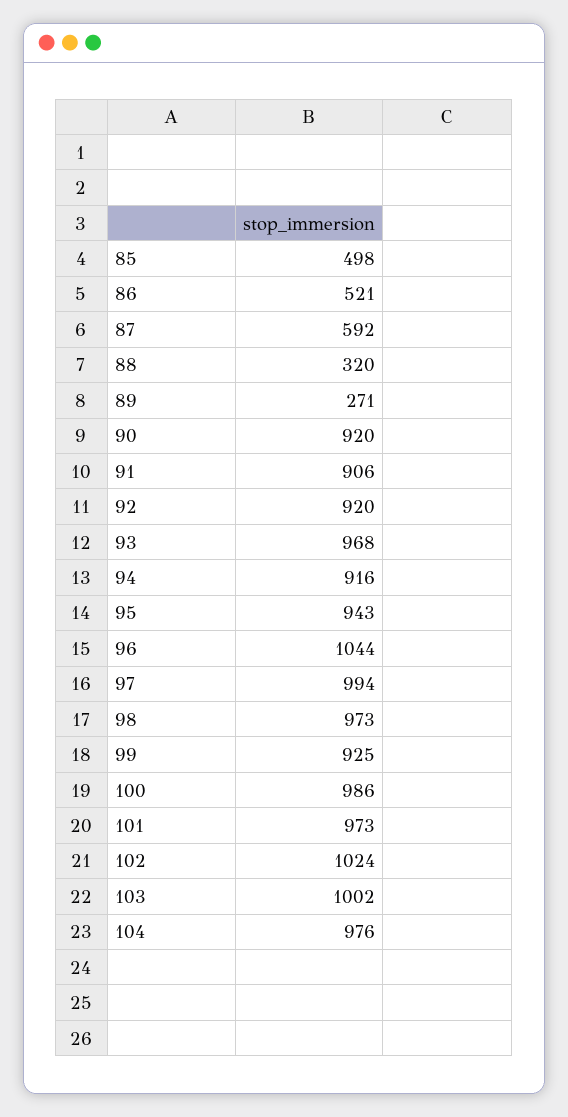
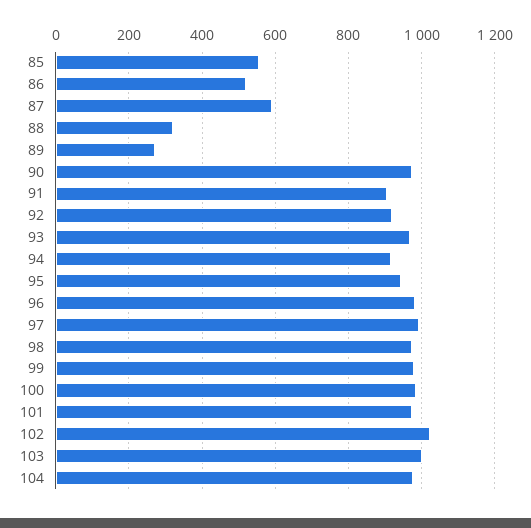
85: 498 -> 560
90: 920 -> 980
96: 1044 -> 980
99: 925 -> 980

